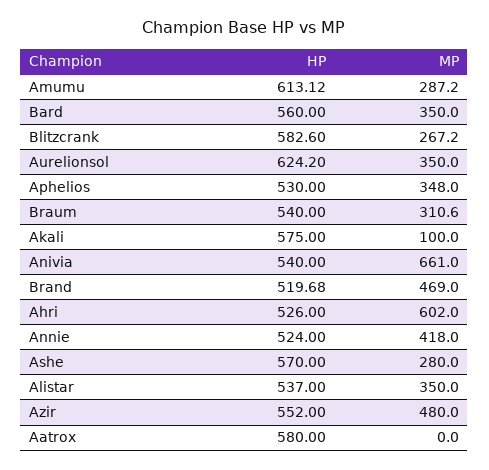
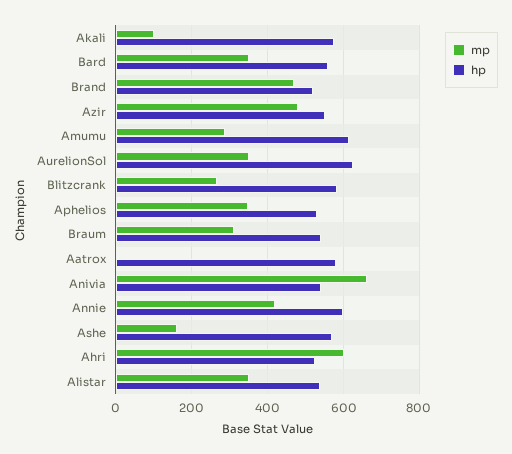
HP, Annie: 524 -> 600
MP, Ashe: 280 -> 160

